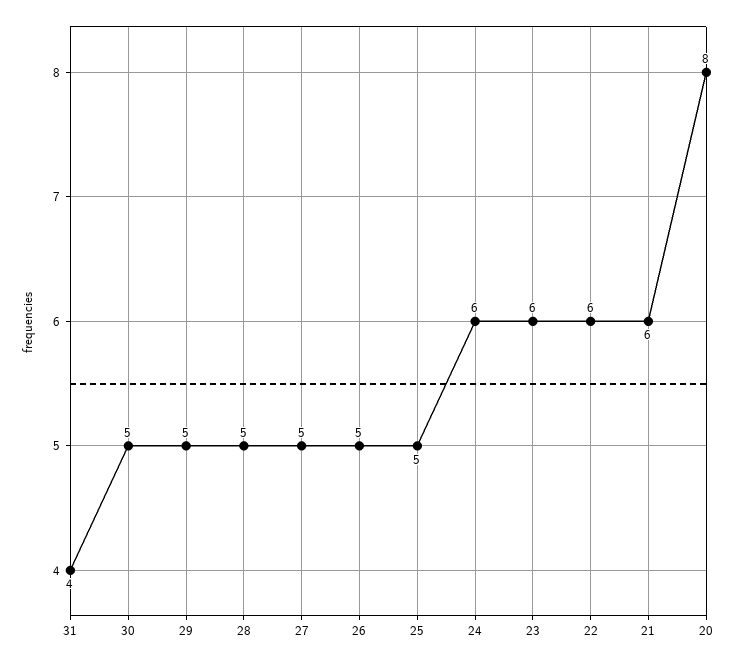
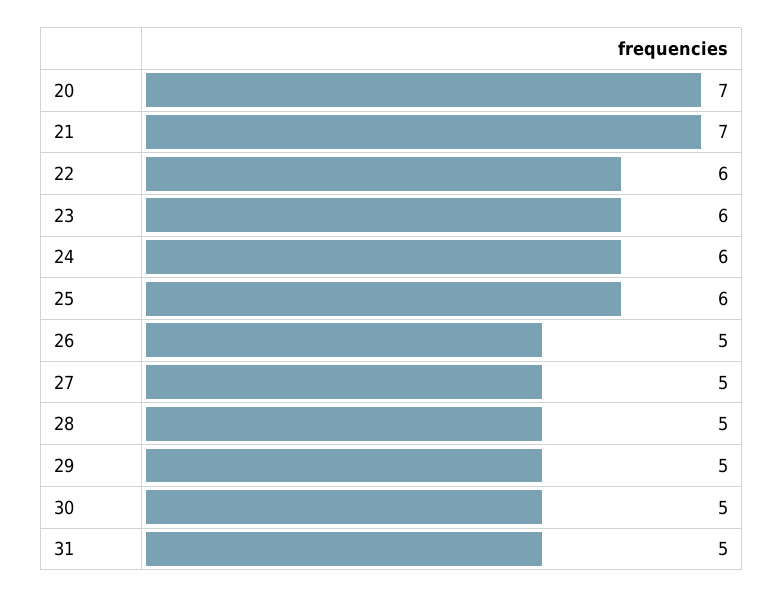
31: 4 -> 5
25: 5 -> 6
21: 6 -> 7
20: 8 -> 7

